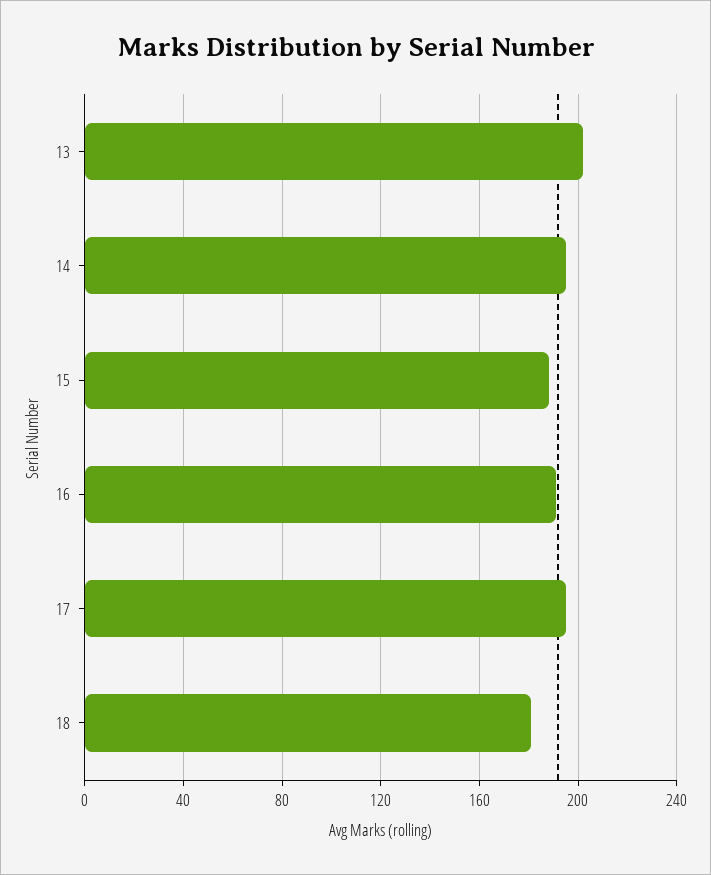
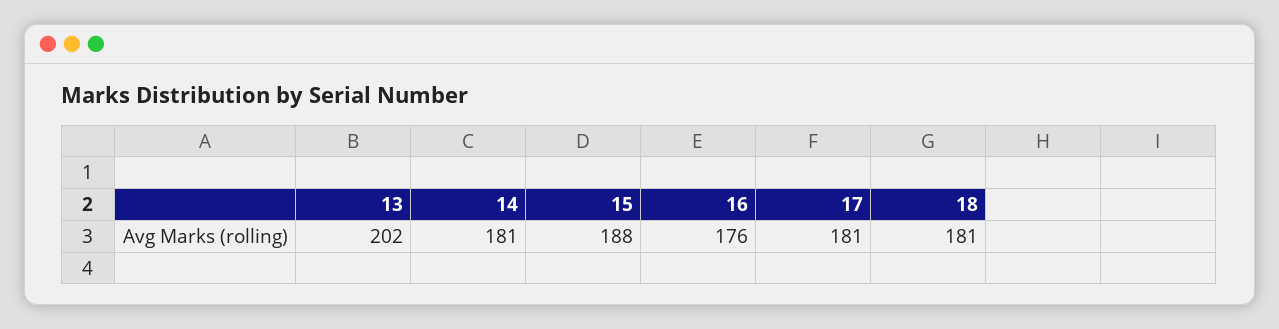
14: 195 -> 181
16: 190 -> 176
17: 195 -> 181

